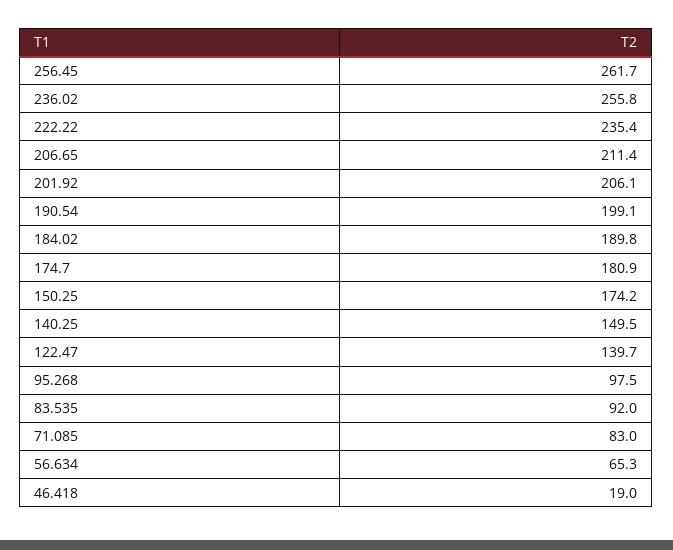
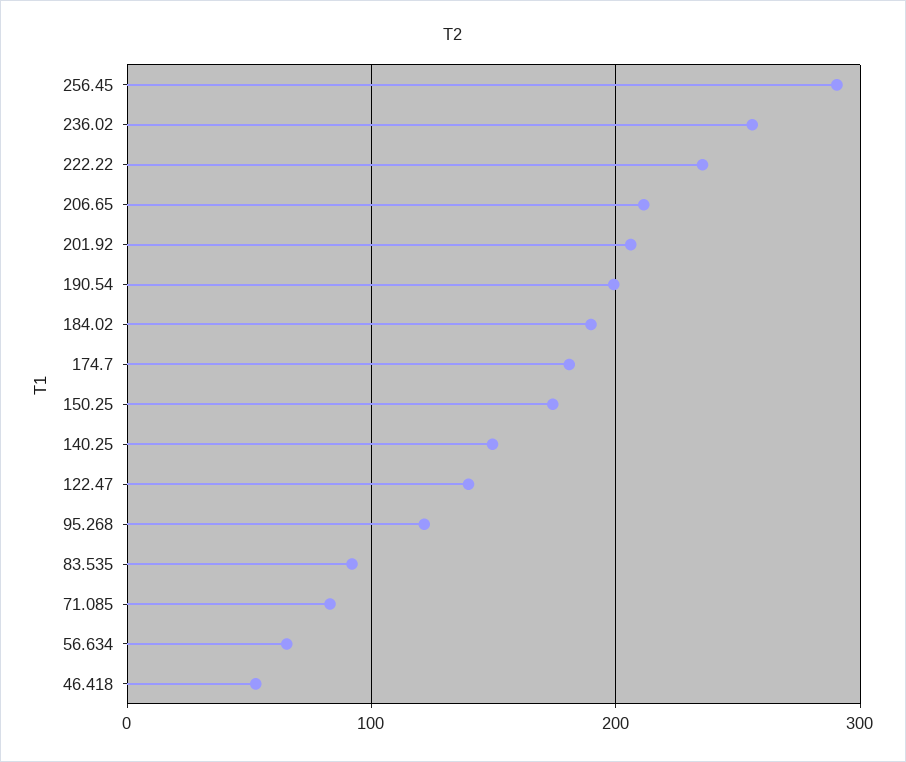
256.45: 261.7 -> 290
95.268: 97.5 -> 120
46.418: 19 -> 50

